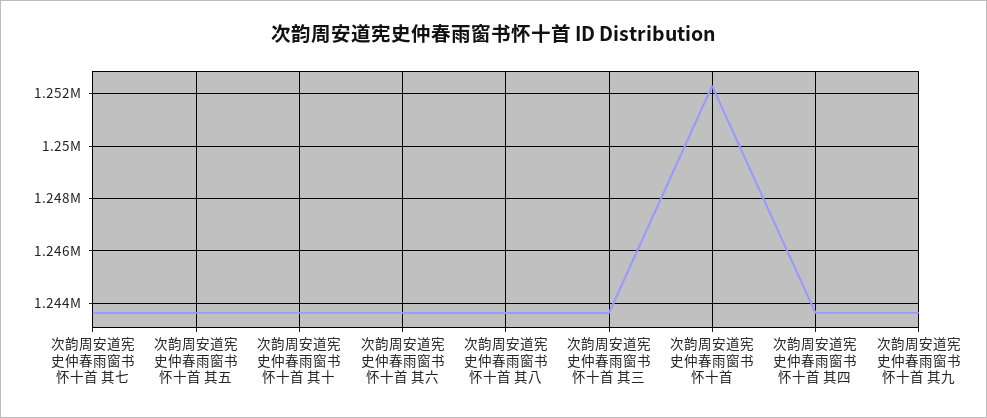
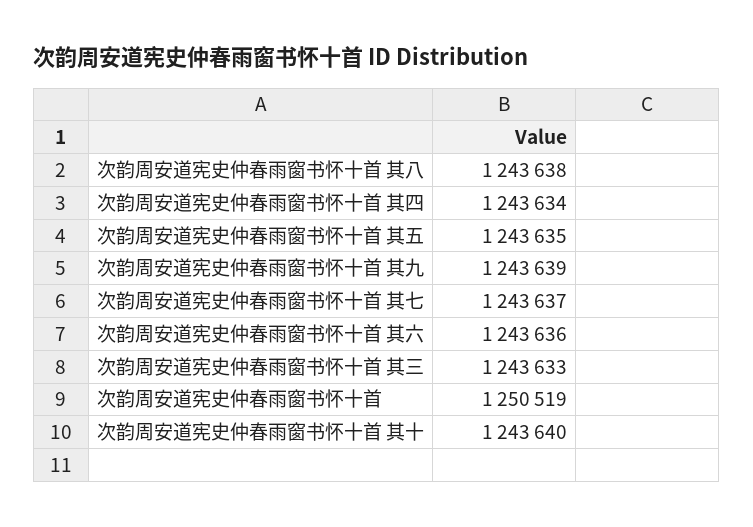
次韵周安道宪史仲春雨窗书怀十首: 1252250 -> 1250519

